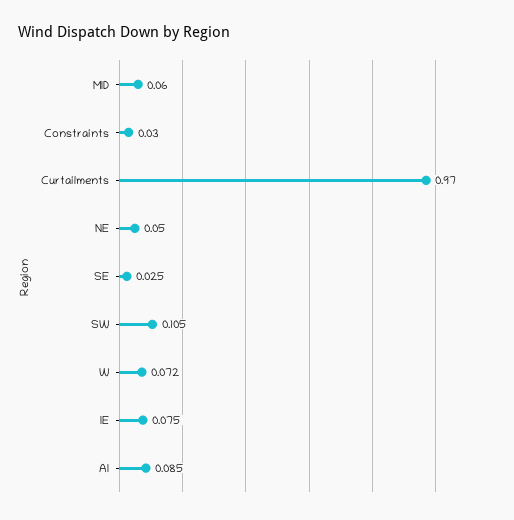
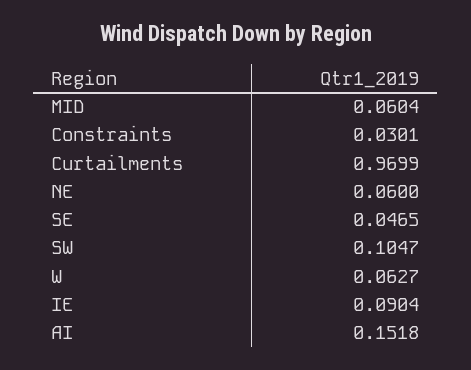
NE: 0.05 -> 0.06
SE: 0.025 -> 0.0465
W: 0.072 -> 0.0627
IE: 0.075 -> 0.0904
AI: 0.085 -> 0.1518

